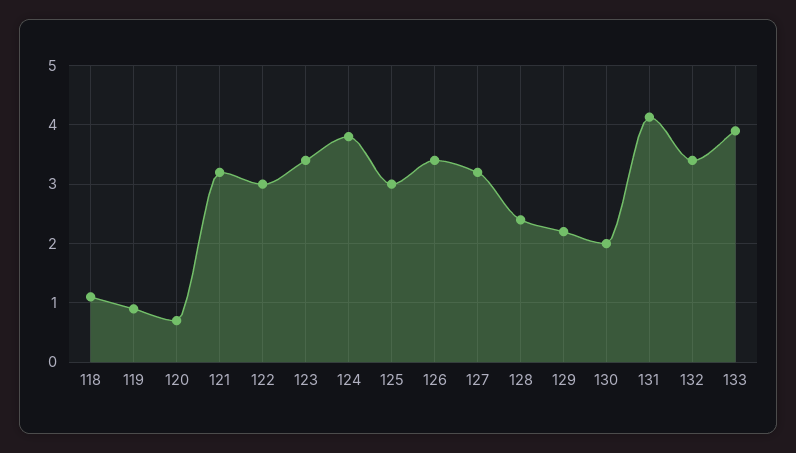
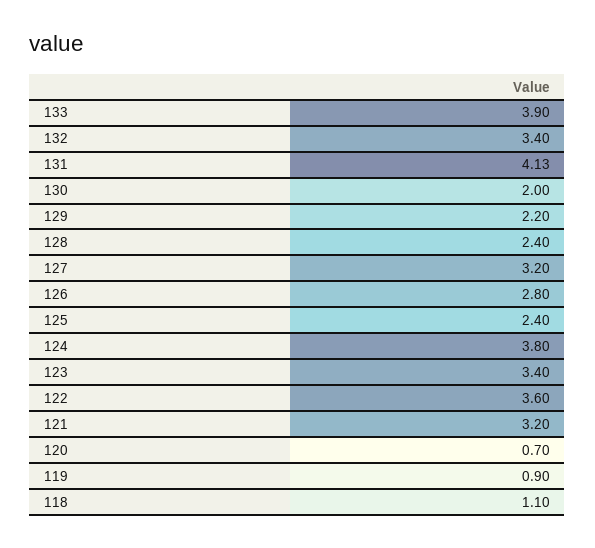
122: 3 -> 3.6
125: 3 -> 2.4
126: 3.4 -> 2.8

